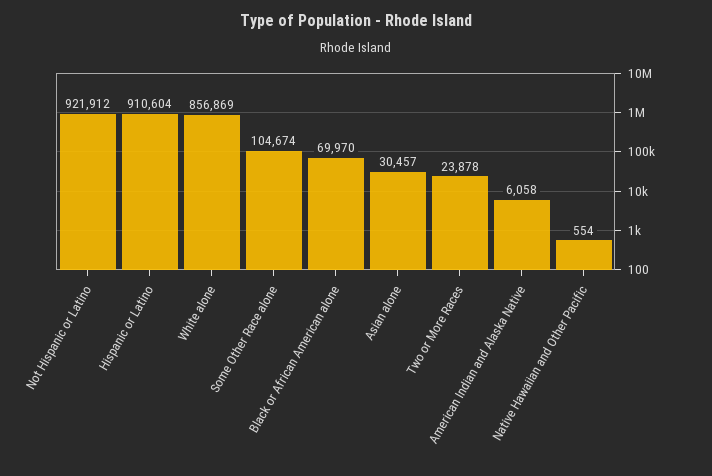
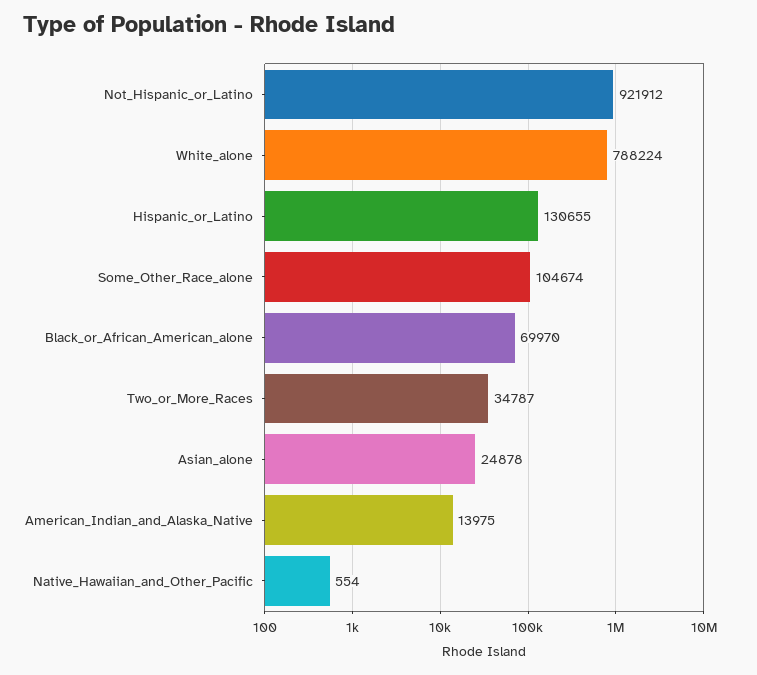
Hispanic or Latino: 910604 -> 130655
White alone: 856869 -> 788224
Asian alone: 30457 -> 24878
Two or More Races: 23878 -> 34787
American Indian and Alaska Native: 6058 -> 13975

